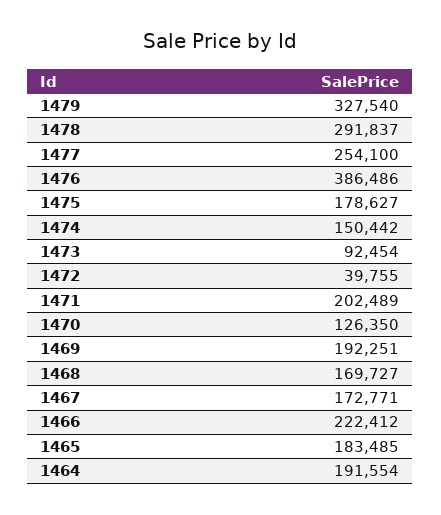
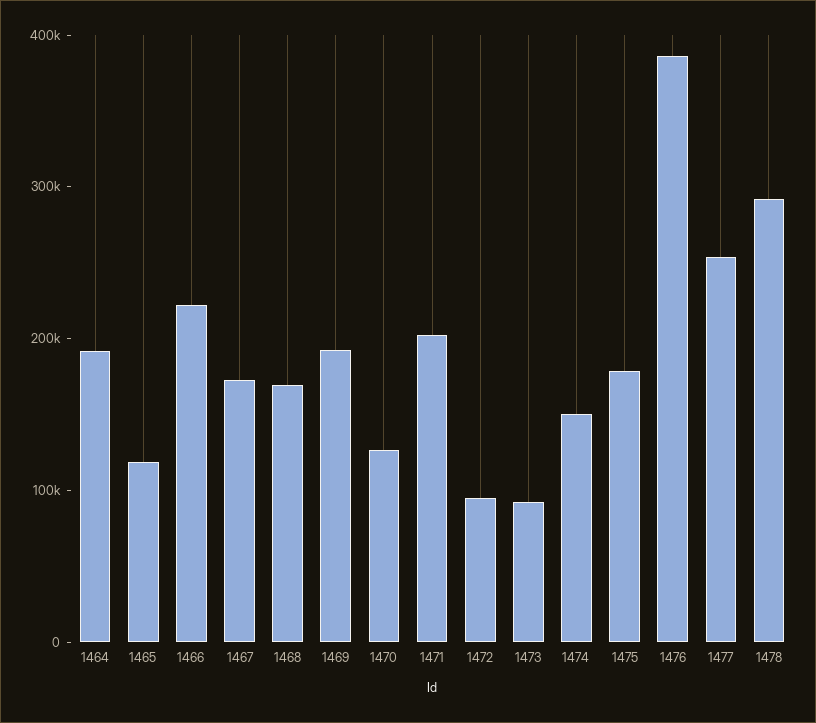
1479: 327540 -> none
1472: 39755 -> 100000
1465: 183485 -> 120000

